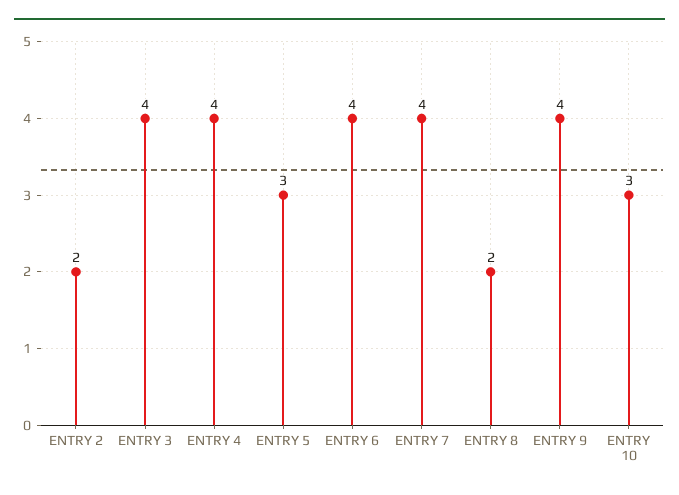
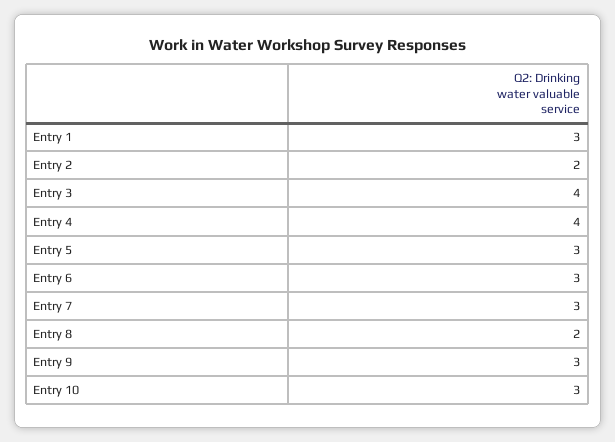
ENTRY 6: 4 -> 3
ENTRY 7: 4 -> 3
ENTRY 9: 4 -> 3
Entry 1: none -> 3

